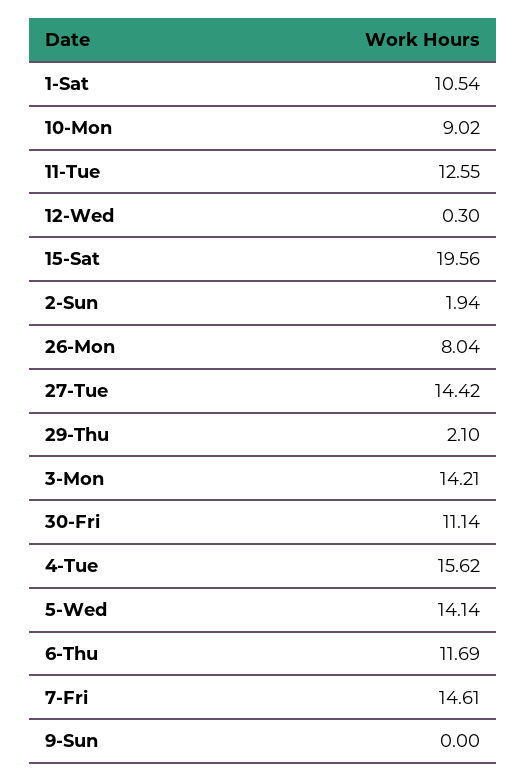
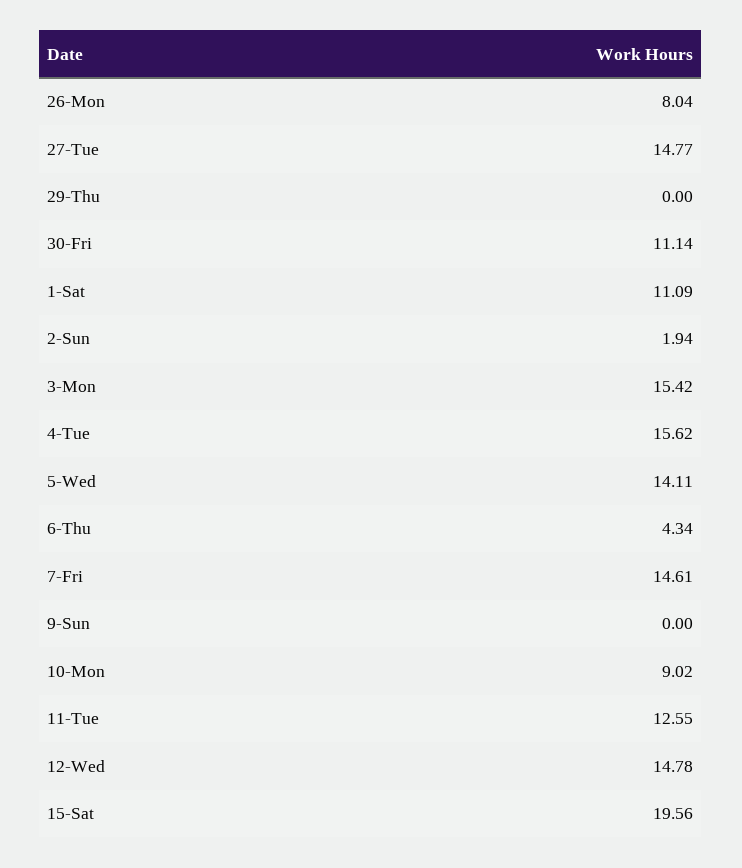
1-Sat: 10.54 -> 11.09
12-Wed: 0.3 -> 14.78
27-Tue: 14.42 -> 14.77
29-Thu: 2.1 -> 0
3-Mon: 14.21 -> 15.42
5-Wed: 14.14 -> 14.11
6-Thu: 11.69 -> 4.34

